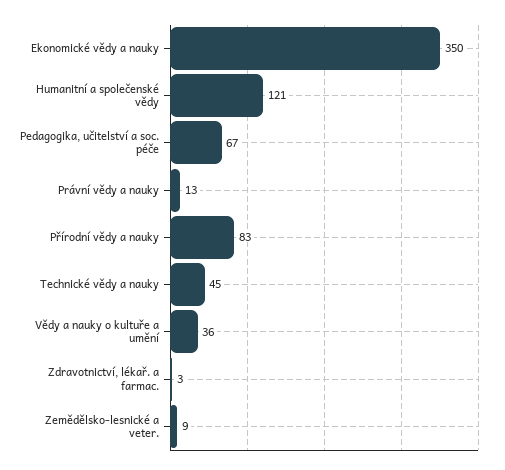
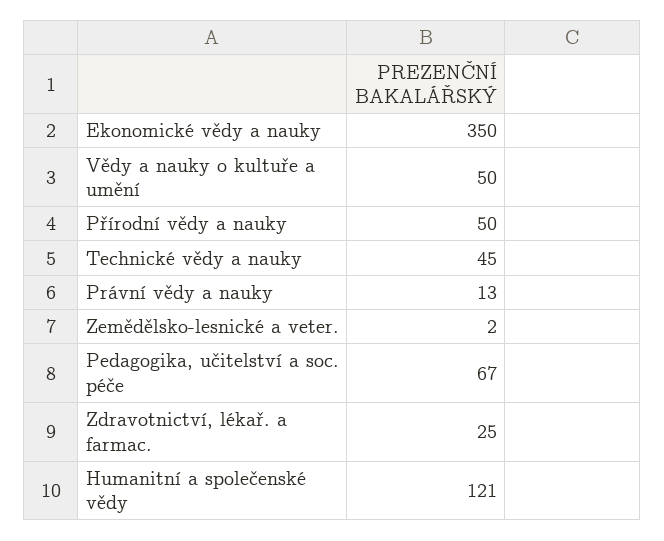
Přírodní vědy a nauky: 83 -> 50
Vědy a nauky o kultuře a umění: 36 -> 50
Zdravotnictví, lékař. a farmac.: 3 -> 25
Zemědělsko-lesnické a veter.: 9 -> 2

